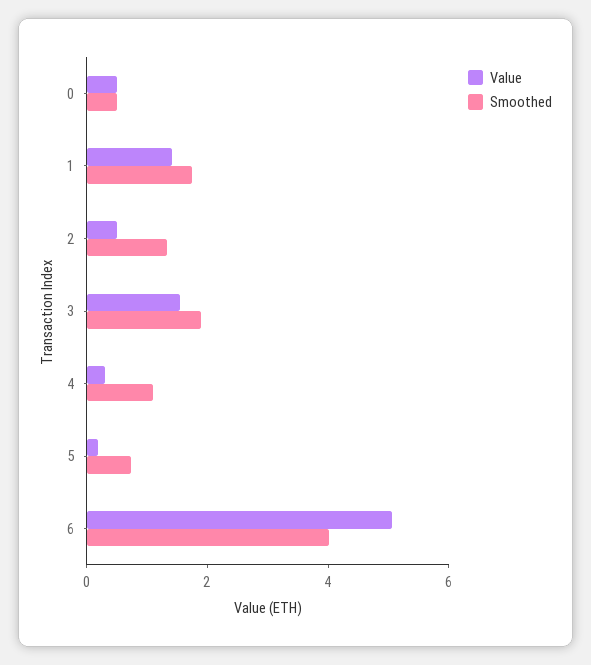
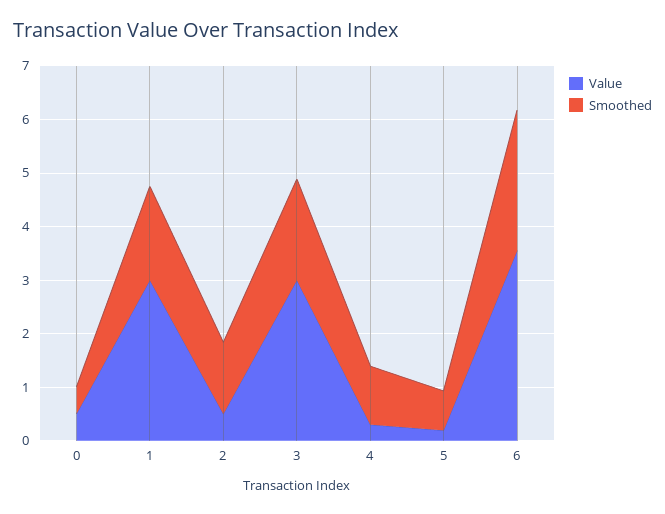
Value, 1: 1.5 -> 3
Value, 3: 1.5 -> 3
Value, 6: 5 -> 3.6
Smoothed, 6: 4 -> 2.6

